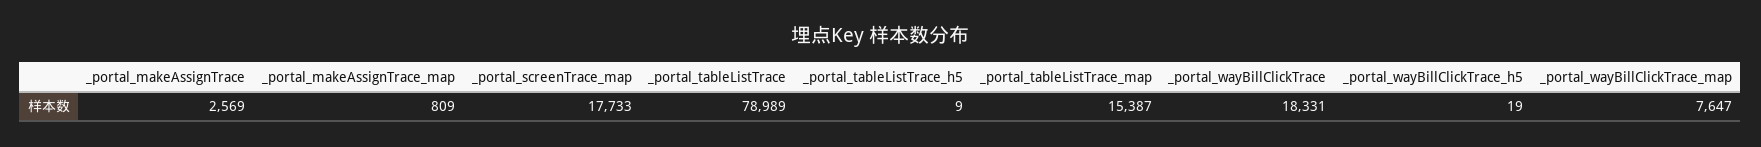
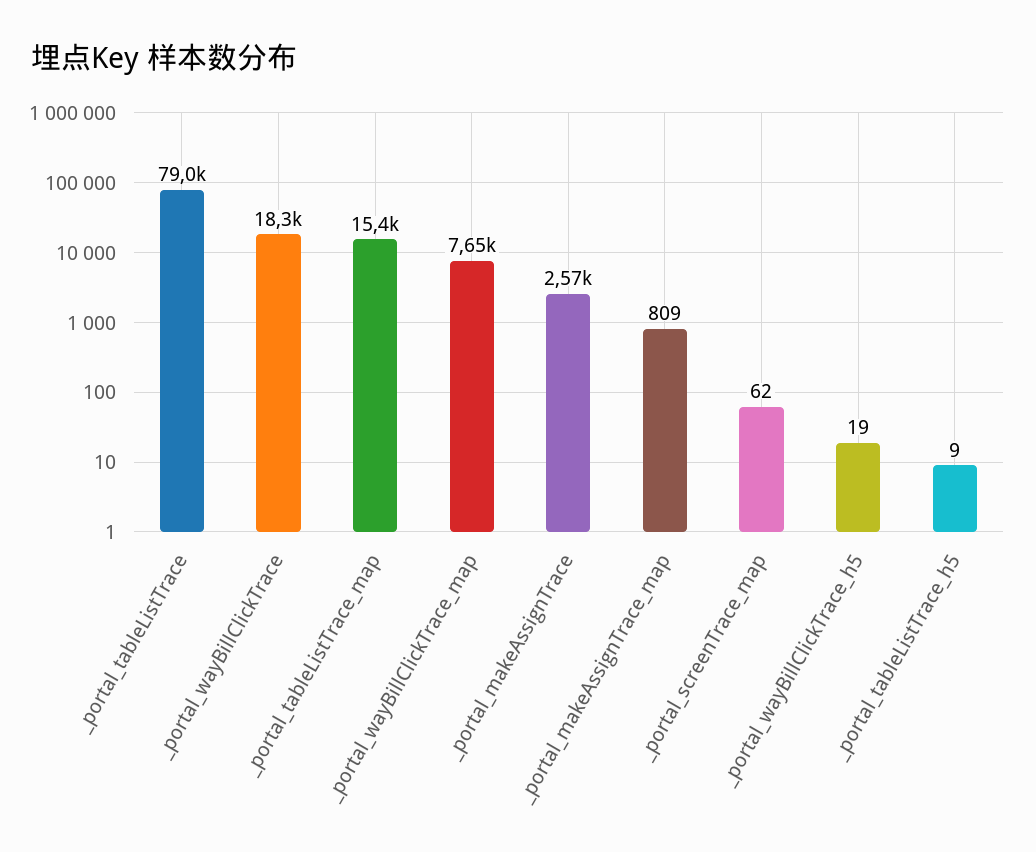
_portal_screenTrace_map: 17733 -> 62

